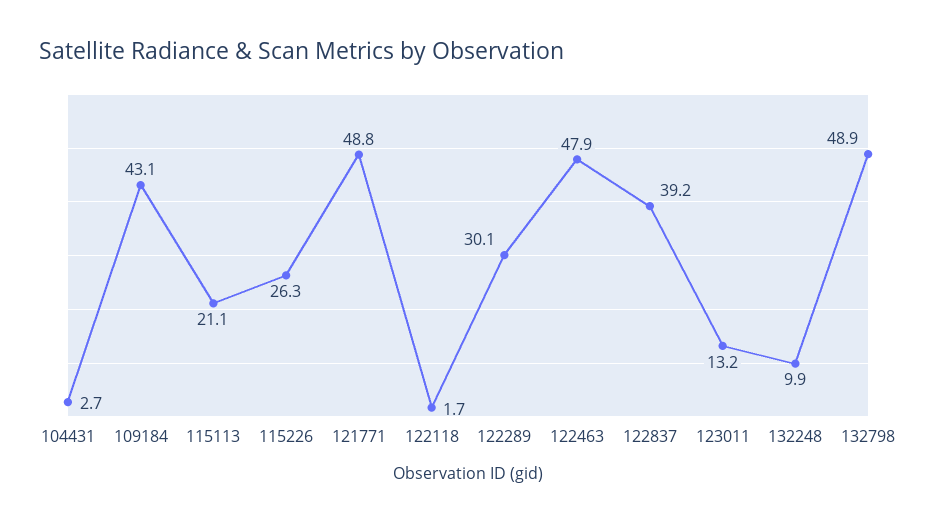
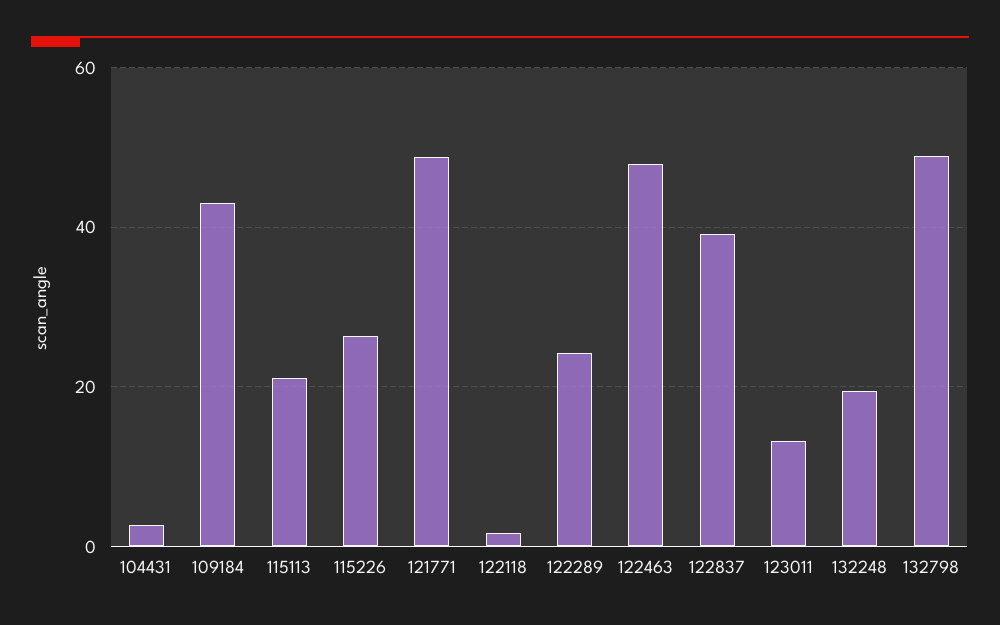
122289: 30.1 -> 24
132248: 9.9 -> 20

